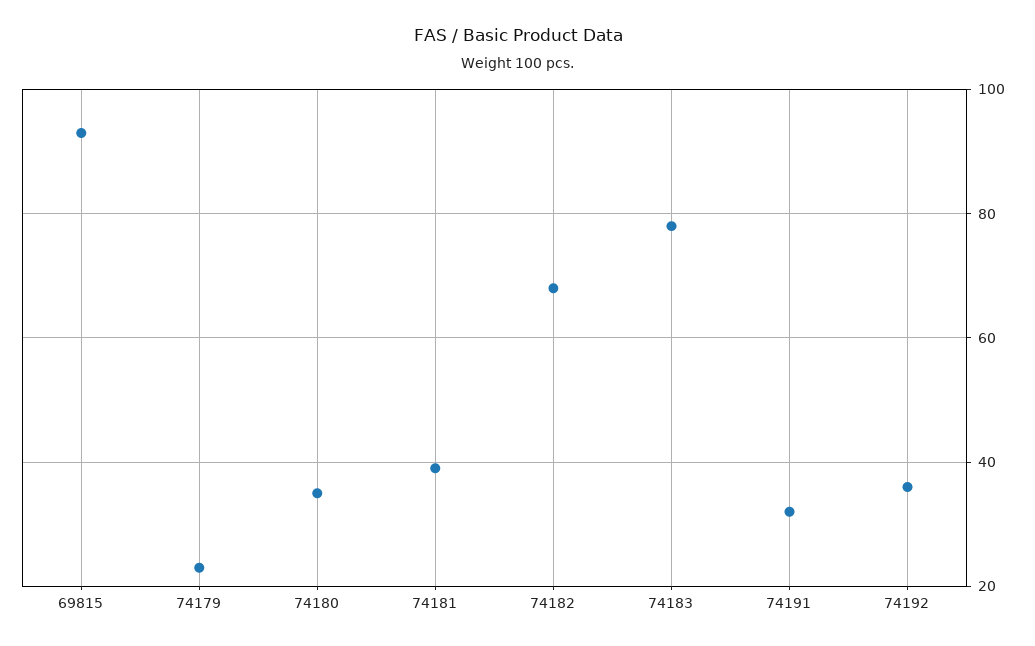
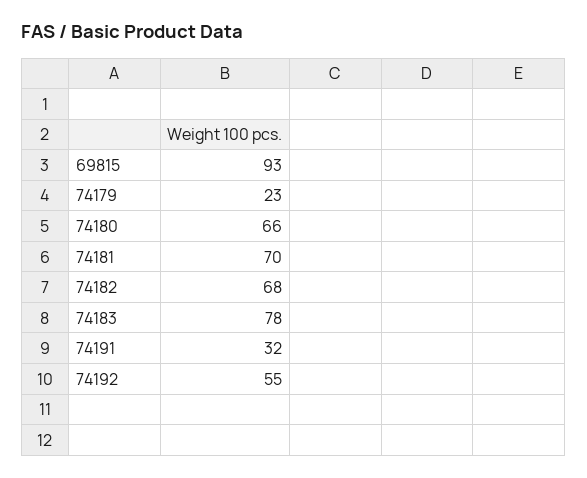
74180: 35 -> 66
74181: 40 -> 70
74192: 35 -> 55

